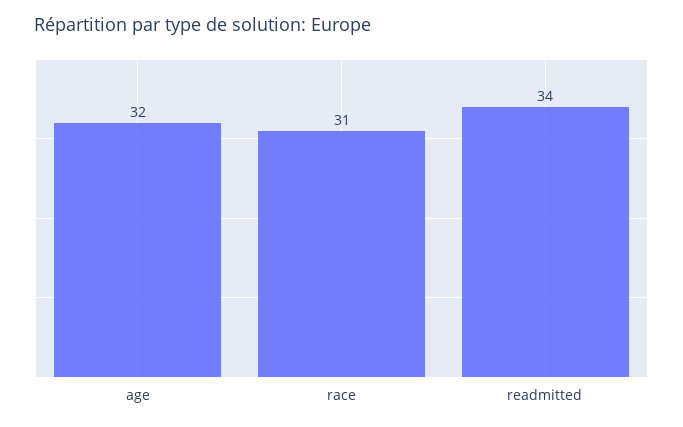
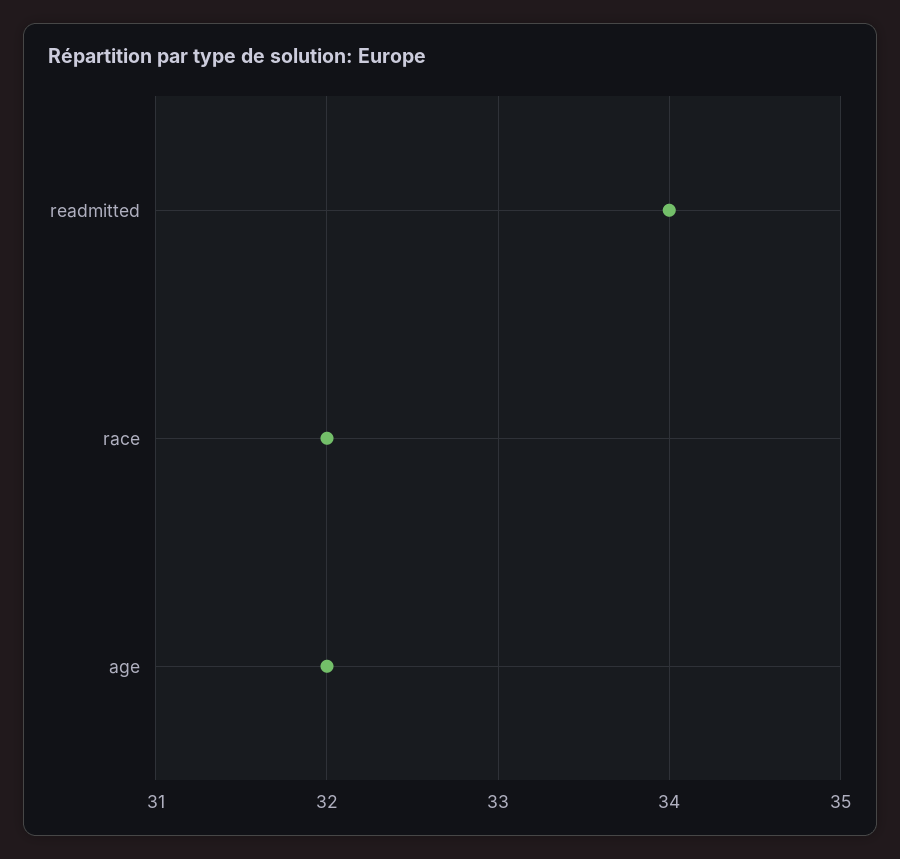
race: 31 -> 32

